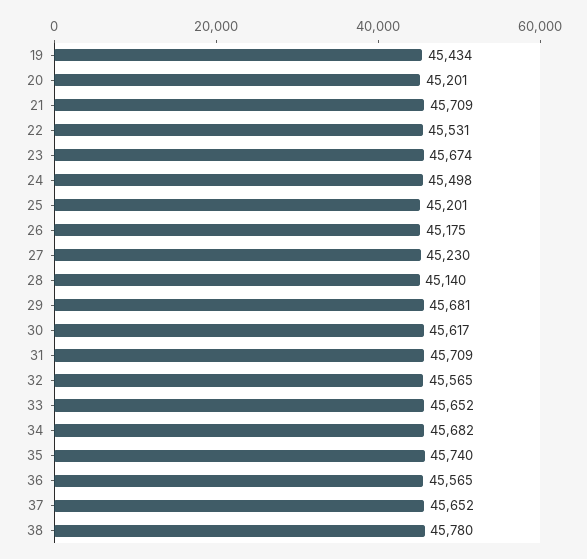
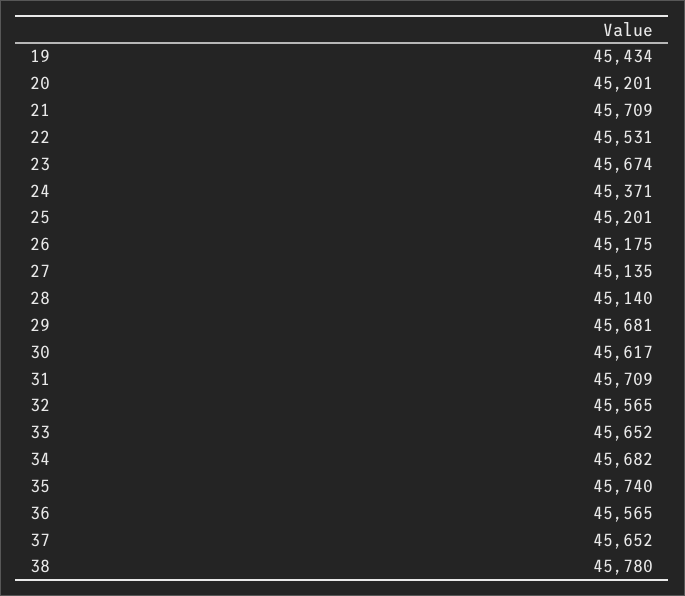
24: 45498 -> 45371
27: 45230 -> 45135

